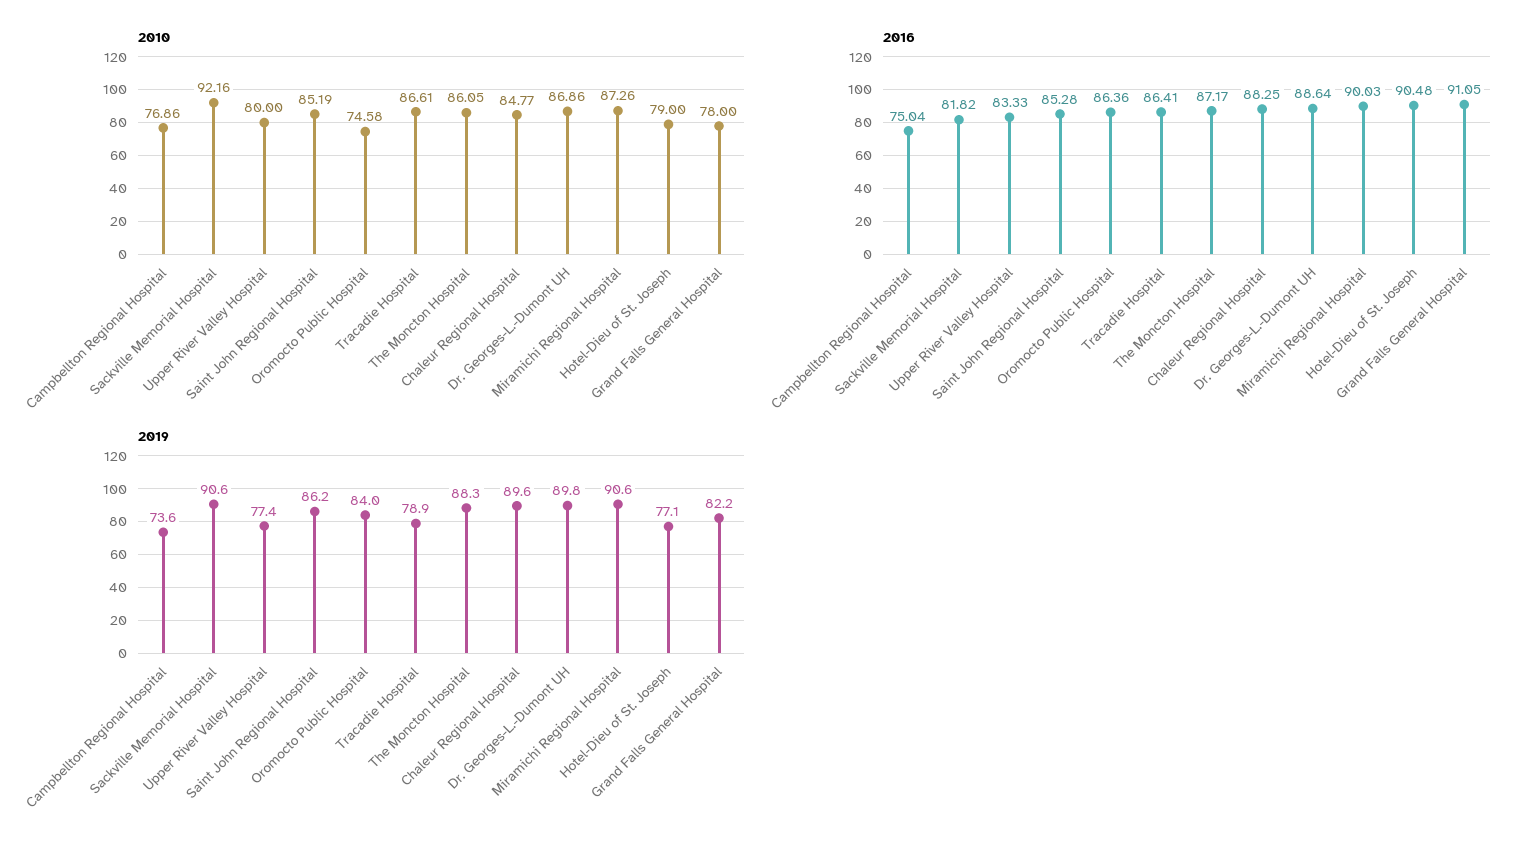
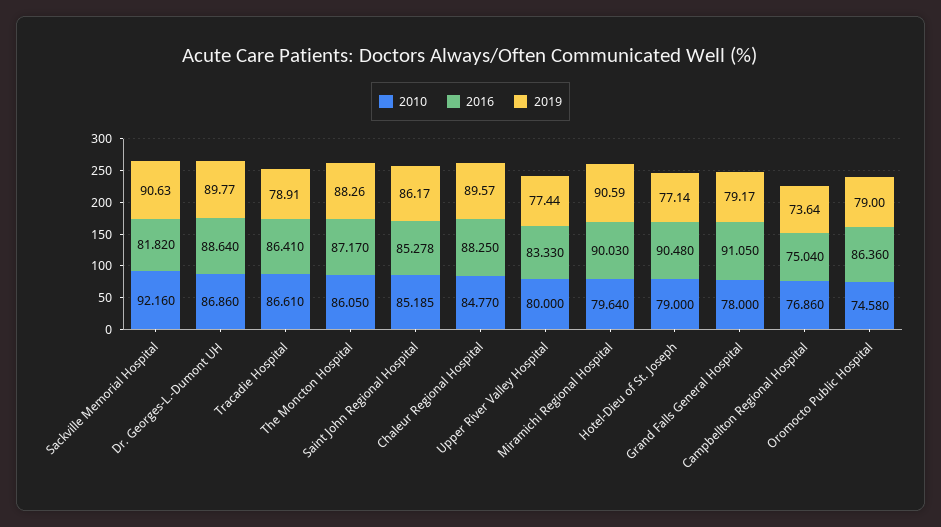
2010, Miramichi Regional Hospital: 87.26 -> 79.64
2019, Oromocto Public Hospital: 84 -> 79
2019, Grand Falls General Hospital: 82.2 -> 79.17

